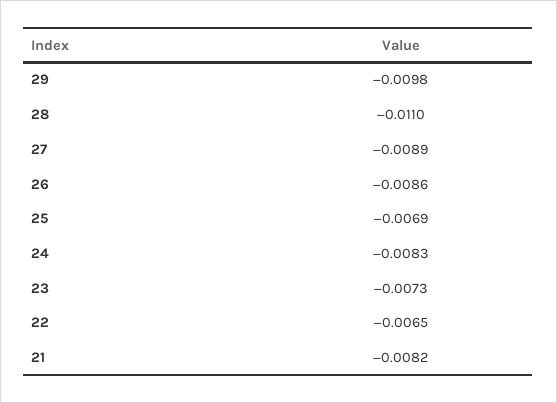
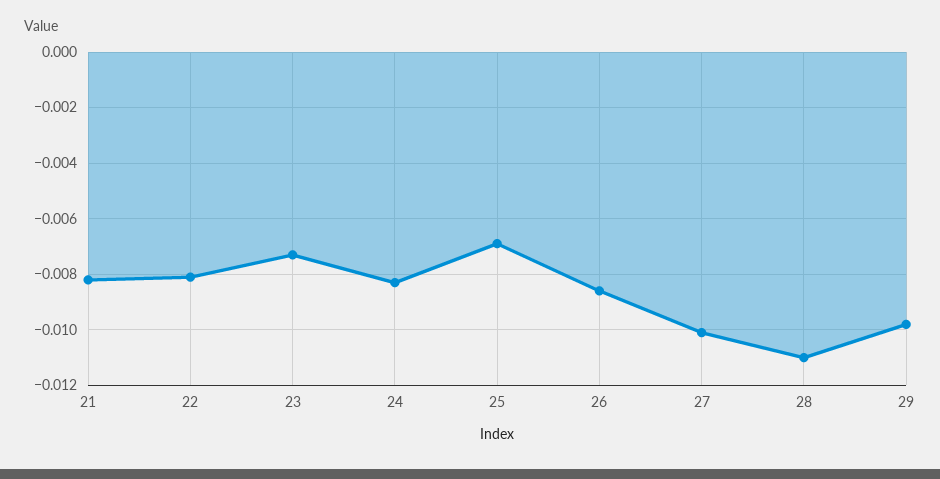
27: -0.0089 -> -0.01
22: -0.0065 -> -0.008

